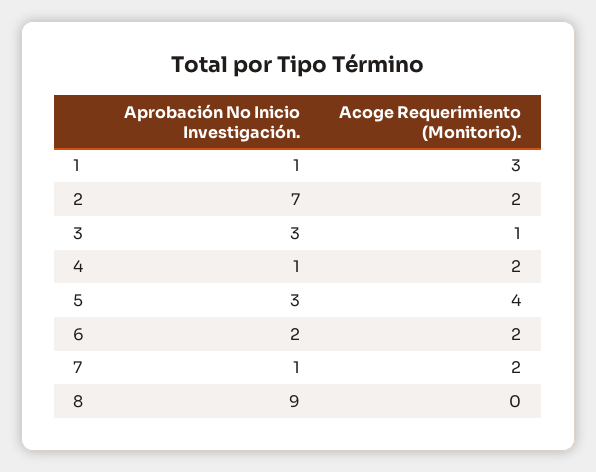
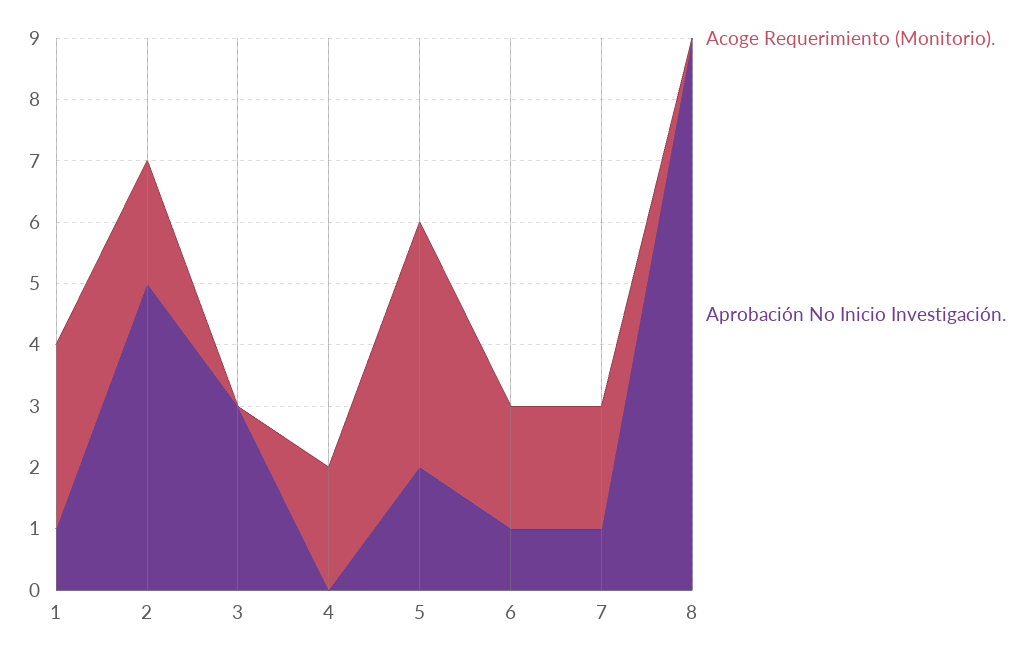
Aprobación No Inicio Investigación., 2: 7 -> 5
Acoge Requerimiento (Monitorio)., 3: 1 -> 0
Aprobación No Inicio Investigación., 4: 1 -> 0
Aprobación No Inicio Investigación., 5: 3 -> 2
Aprobación No Inicio Investigación., 6: 2 -> 1

